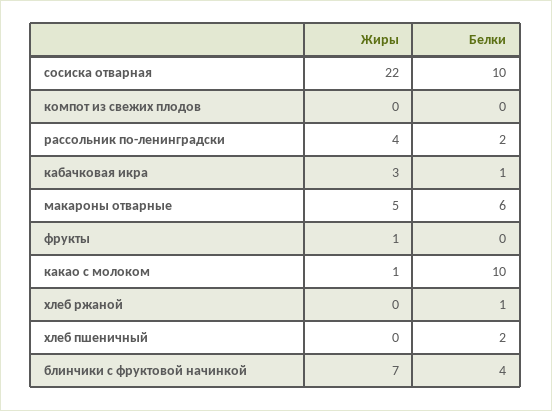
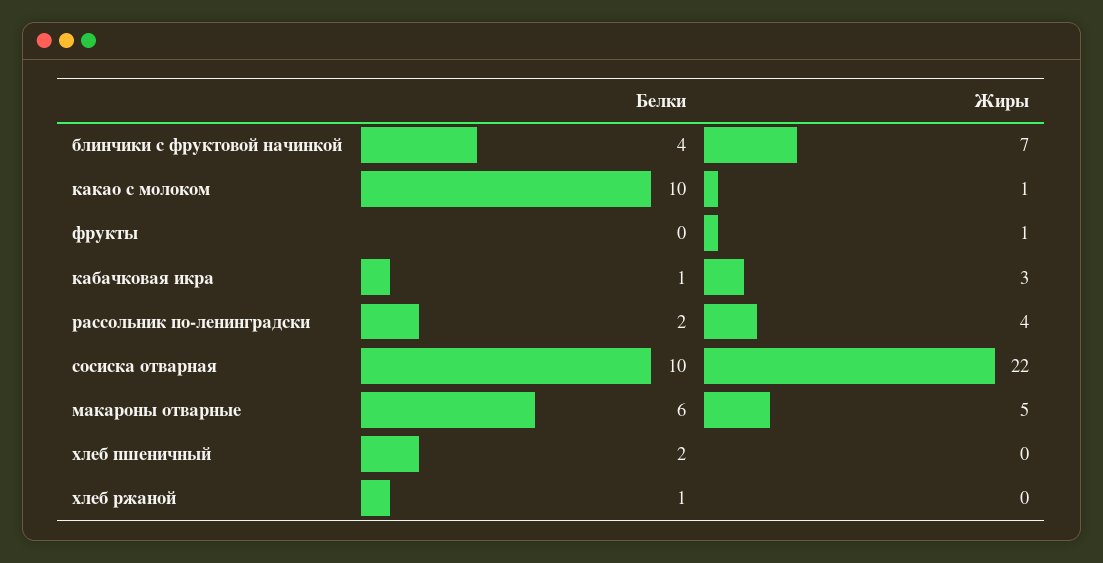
Жиры, компот из свежих плодов: 0 -> none
Белки, компот из свежих плодов: 0 -> none

